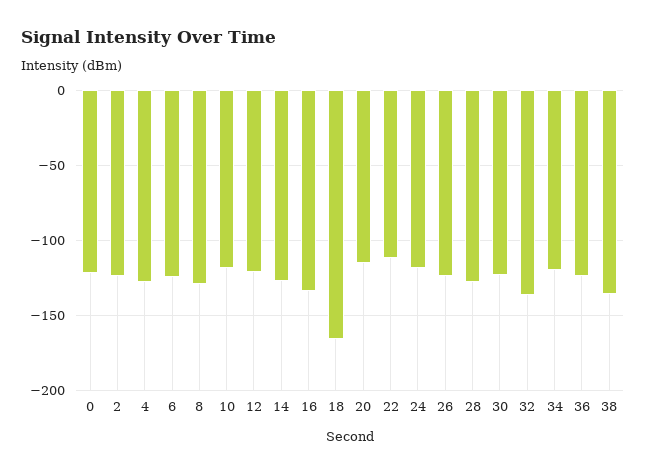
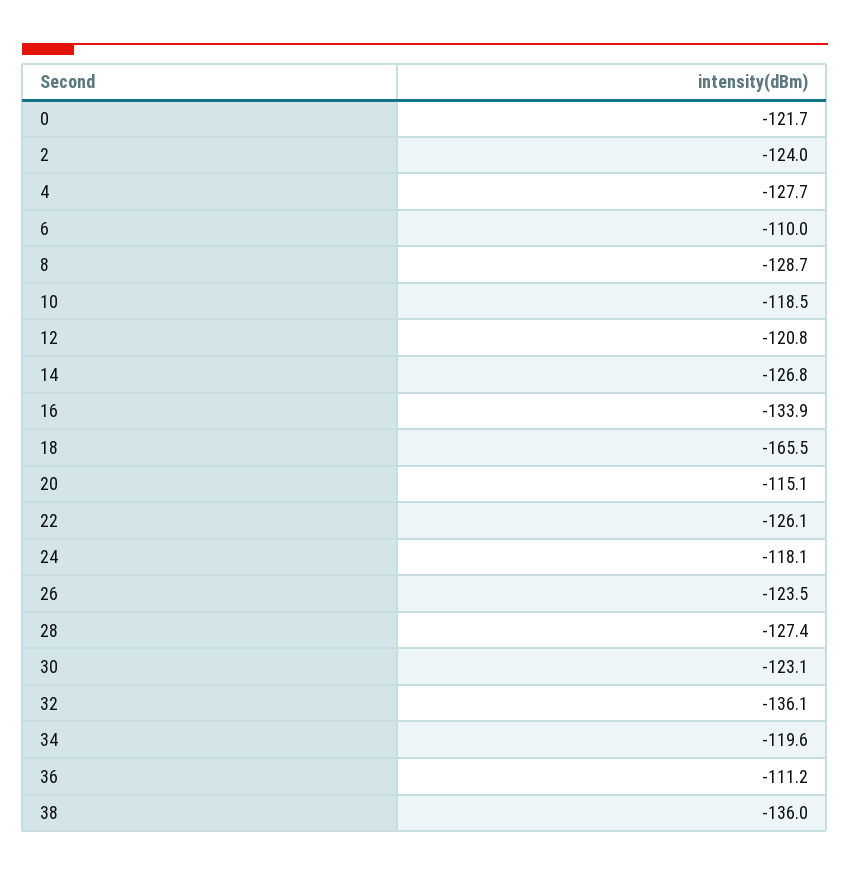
6: -125 -> -110
22: -110 -> -126.1
36: -125 -> -111.2

